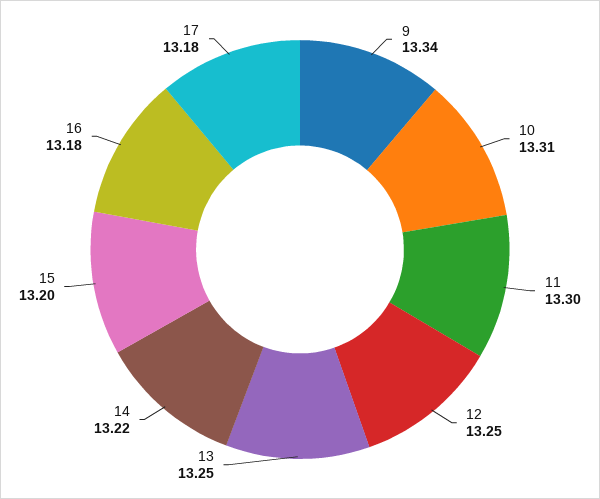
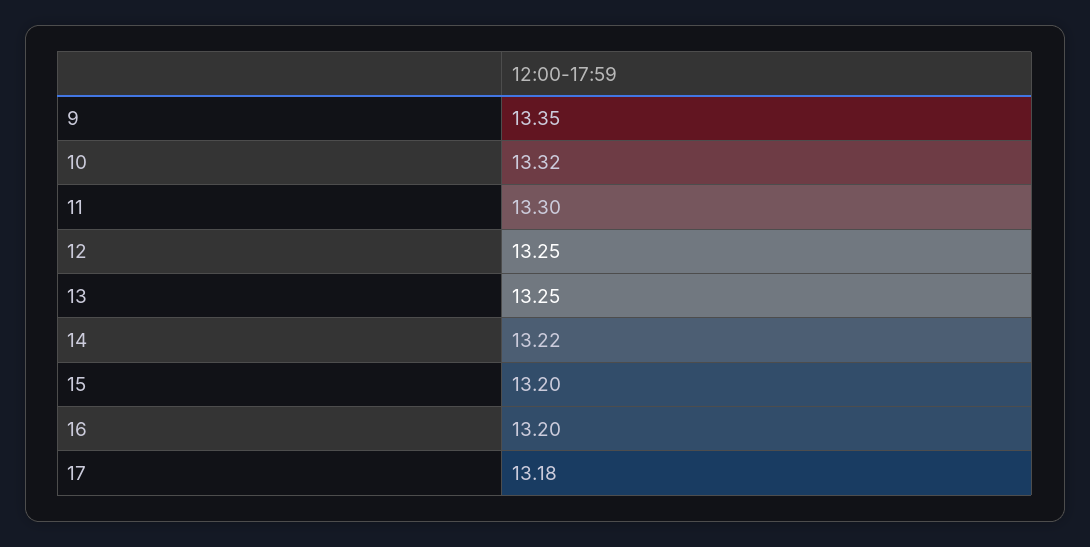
9: 13.34 -> 13.35
10: 13.31 -> 13.32
16: 13.18 -> 13.2

